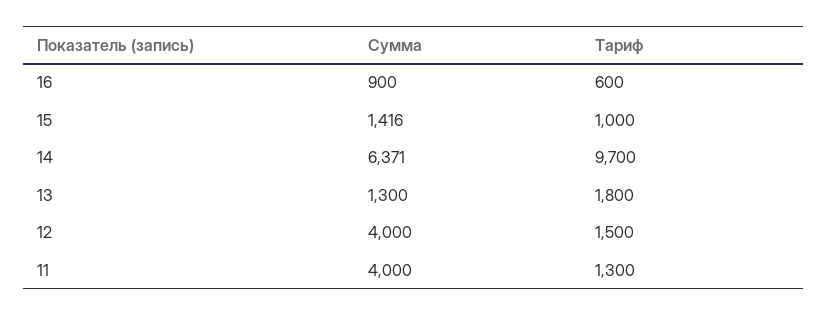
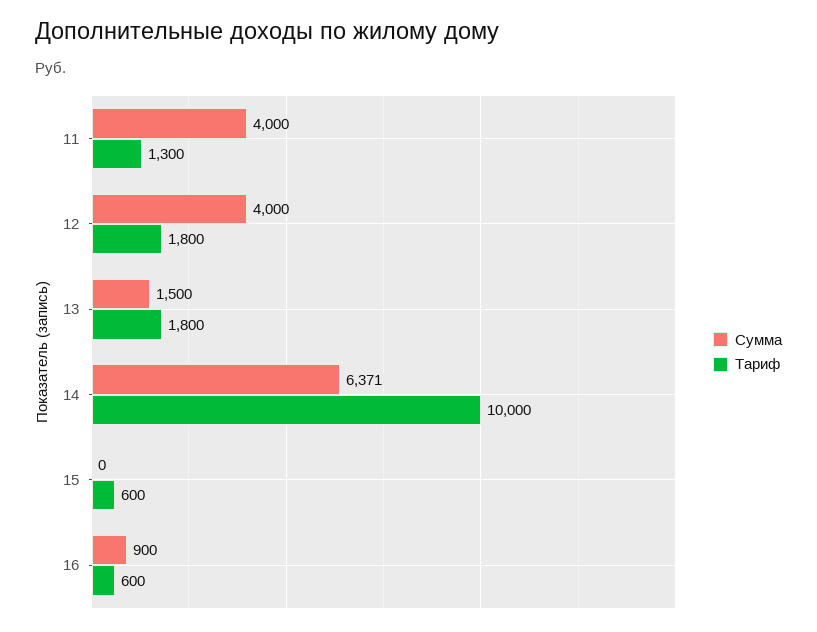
Сумма, 15: 1416 -> 0
Тариф, 15: 1000 -> 600
Тариф, 14: 9700 -> 10000
Сумма, 13: 1300 -> 1500
Тариф, 12: 1500 -> 1800

